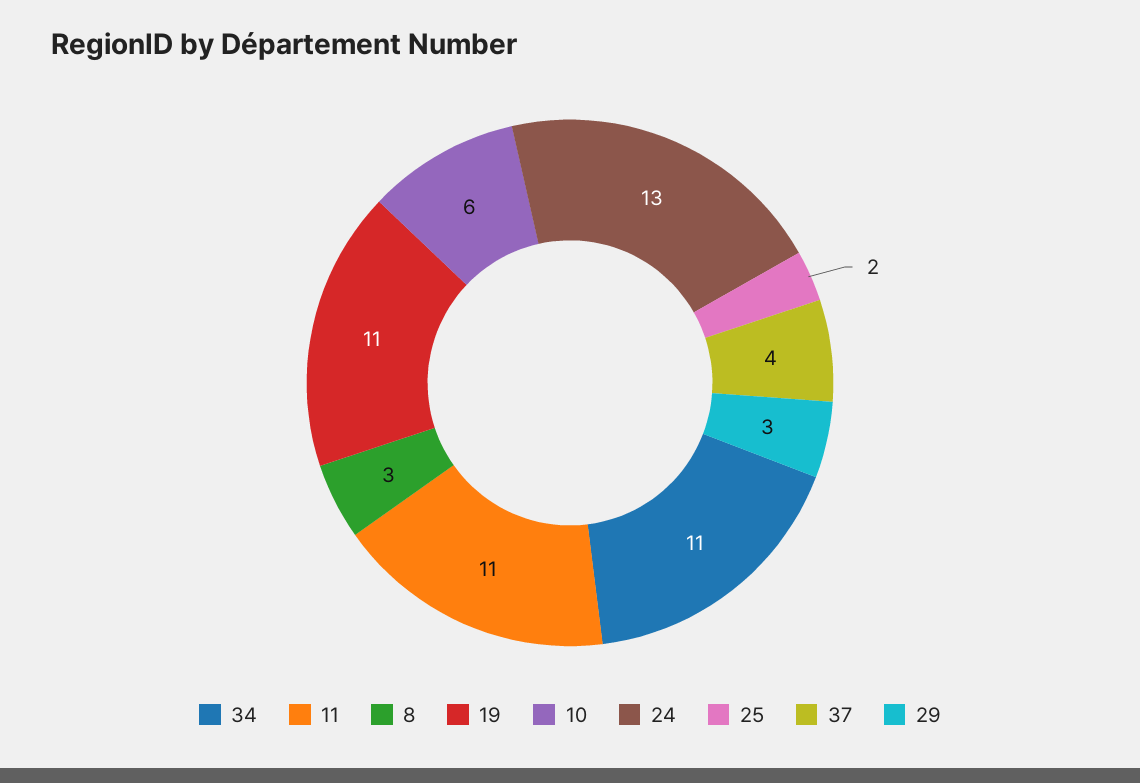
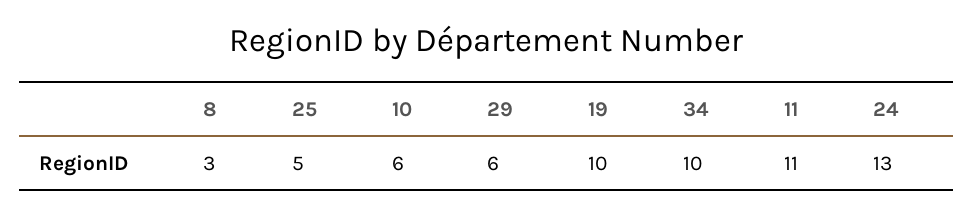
34: 11 -> 10
19: 11 -> 10
25: 2 -> 5
37: 4 -> none
29: 3 -> 6

